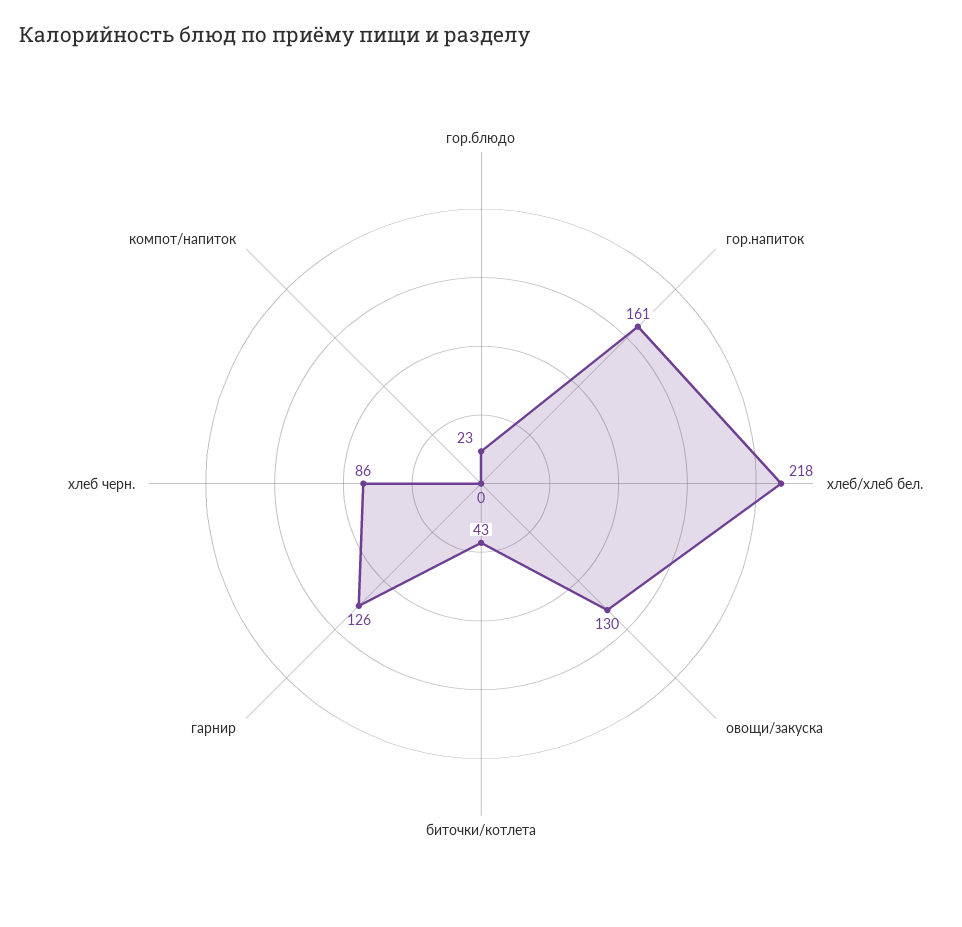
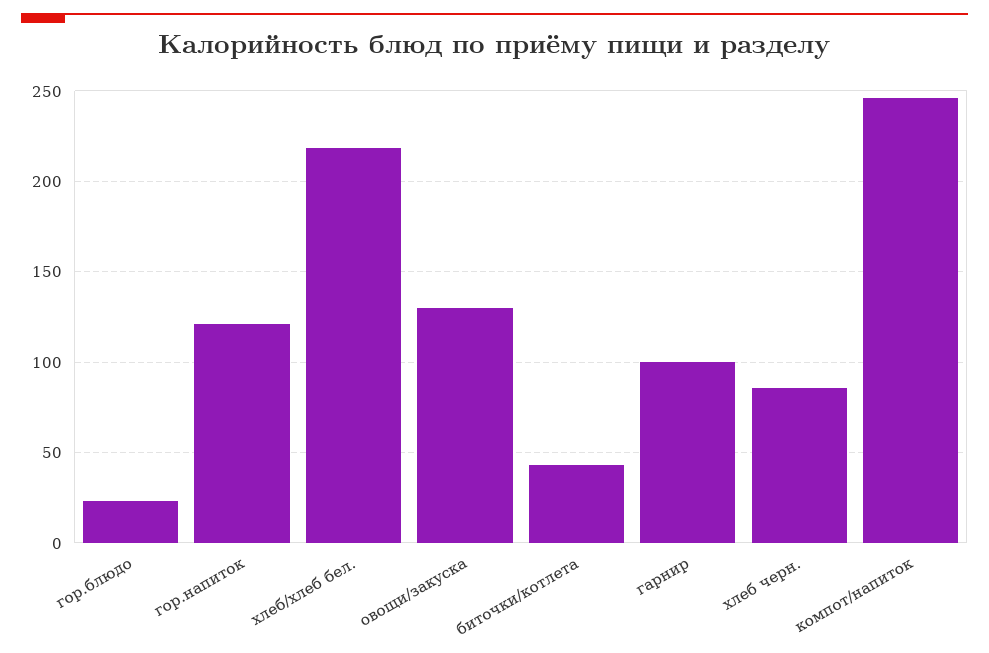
гор.напиток: 161 -> 120
гарнир: 126 -> 100
компот/напиток: 0 -> 245

